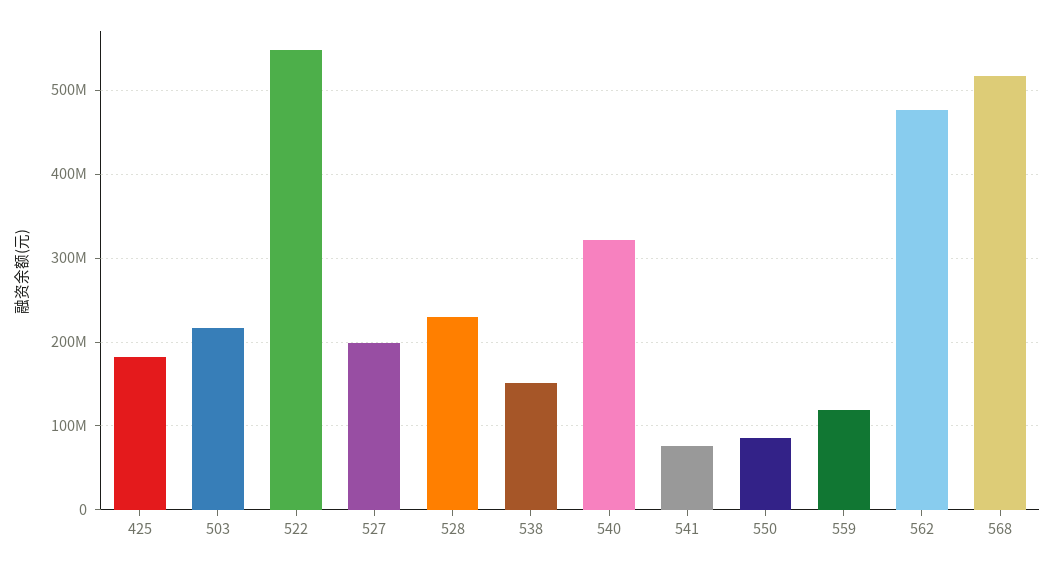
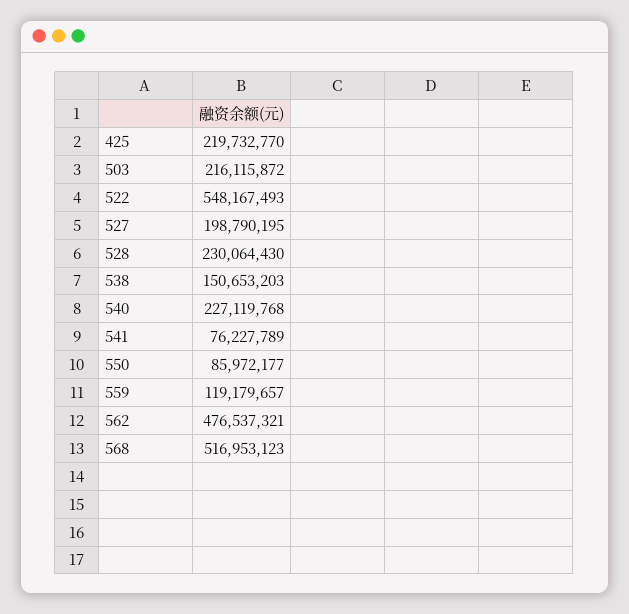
425: 180000000 -> 219732770
540: 320000000 -> 227119768

